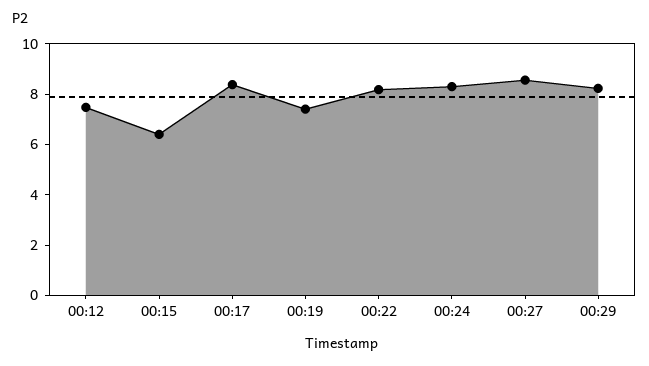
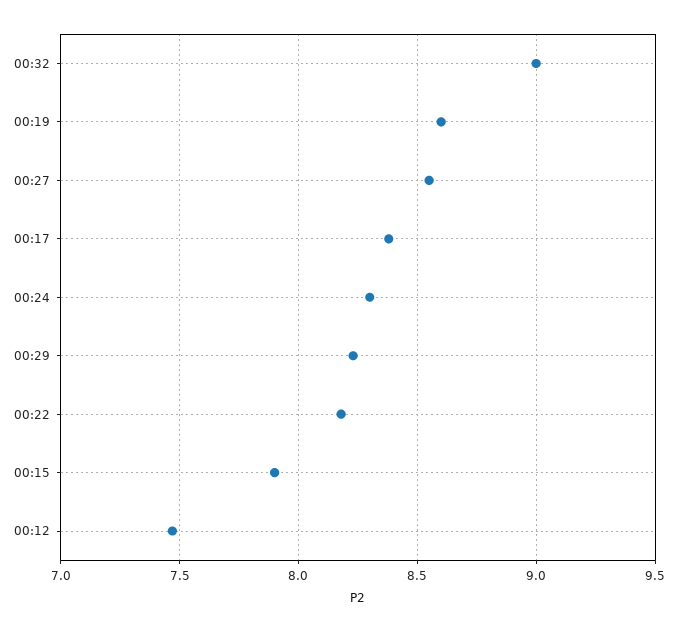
00:15: 6.5 -> 7.9
00:19: 7.5 -> 8.6
00:32: none -> 9

